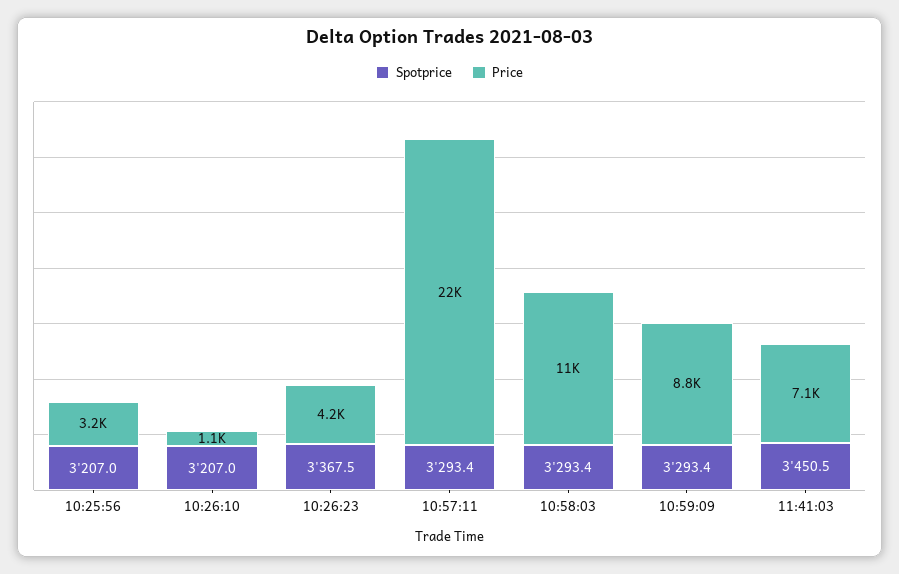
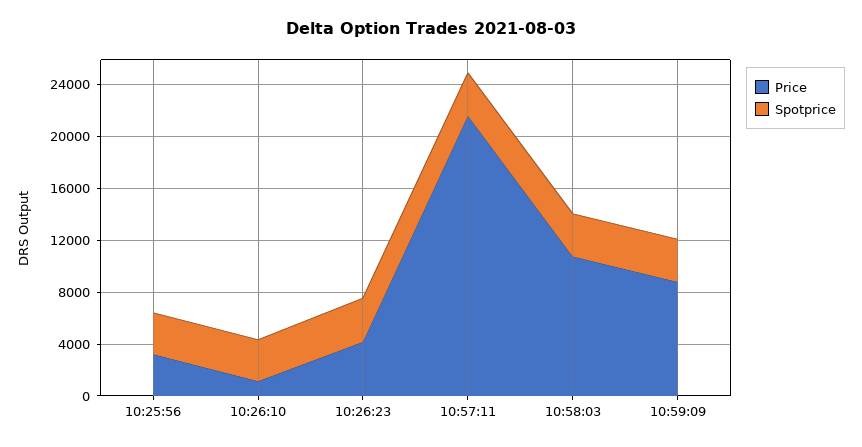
Spotprice, 11:41:03: 3450.5 -> none
Price, 11:41:03: 7100 -> none

